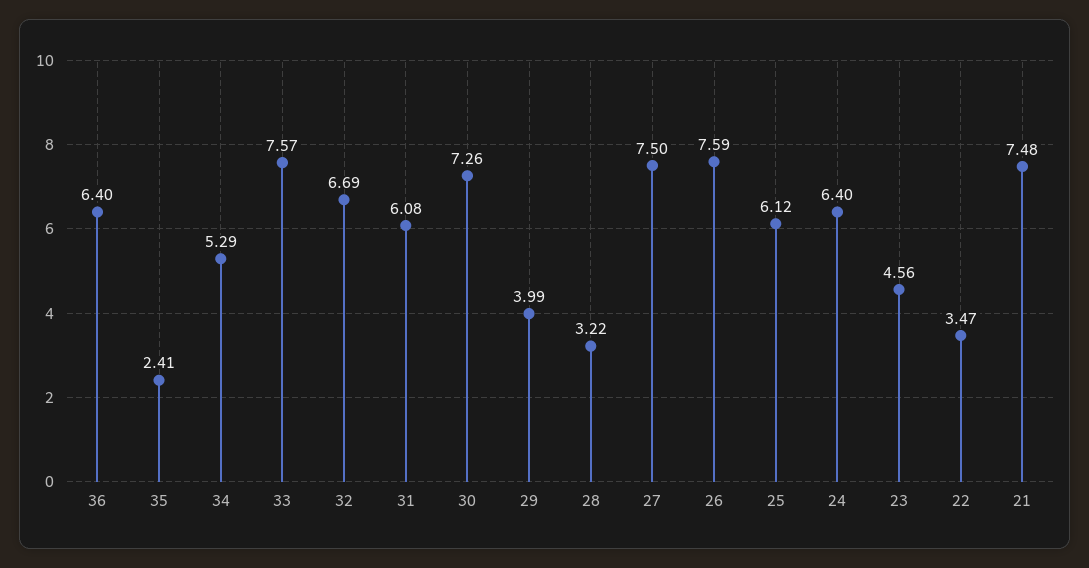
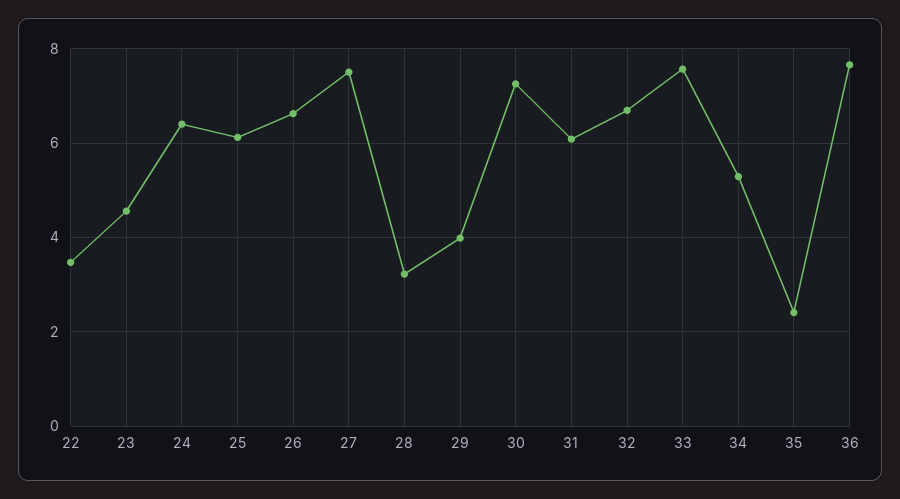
36: 6.4 -> 7.6
26: 7.59 -> 6.6
21: 7.48 -> none

